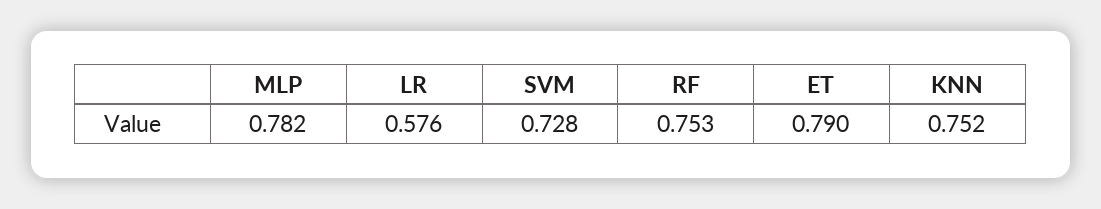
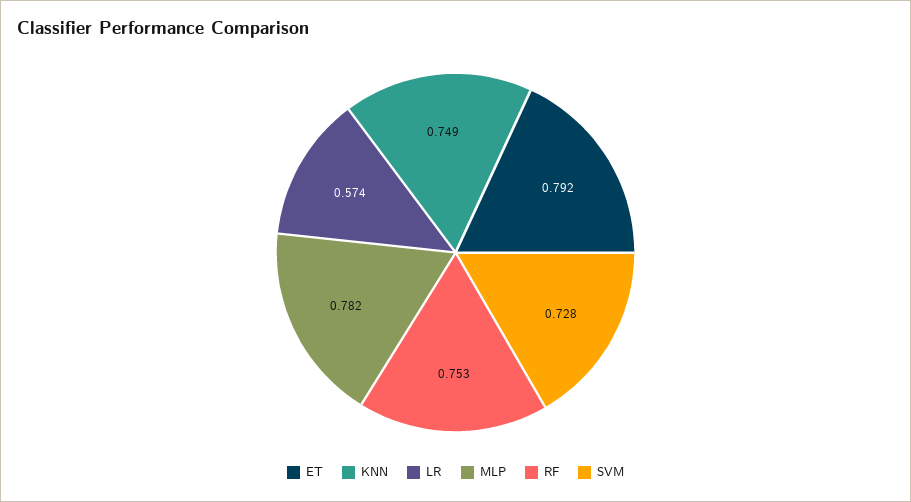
LR: 0.576 -> 0.574
ET: 0.79 -> 0.792
KNN: 0.752 -> 0.749

